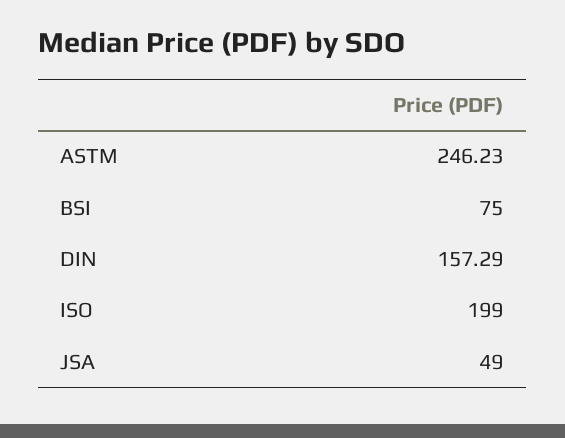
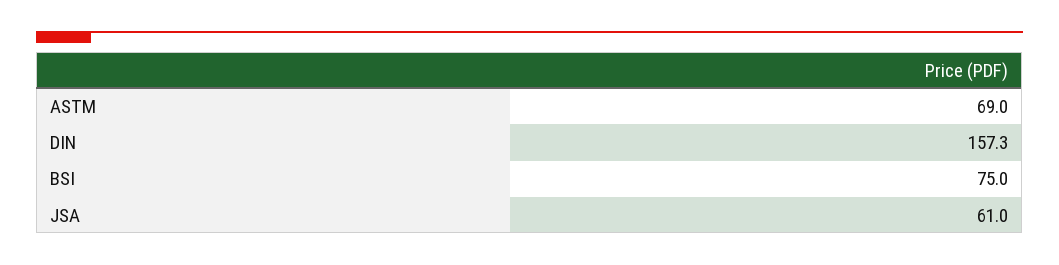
ASTM: 246.23 -> 69
ISO: 199 -> none
JSA: 49 -> 61

